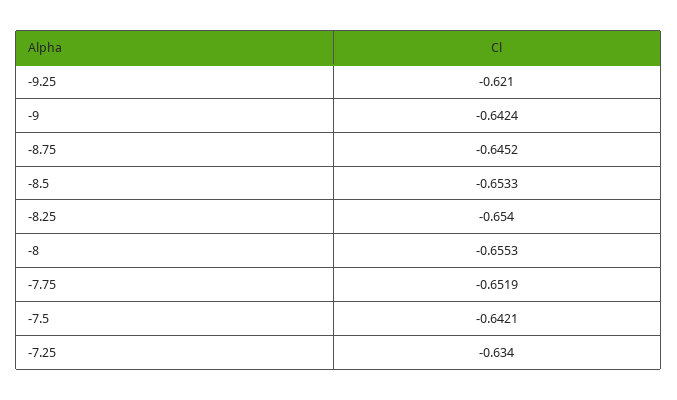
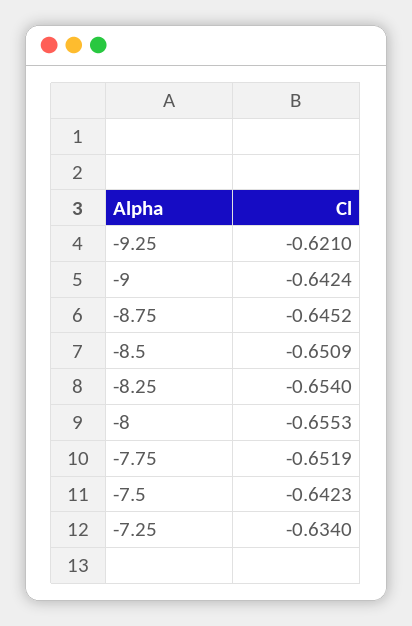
-8.5: -0.6533 -> -0.6509
-7.5: -0.6421 -> -0.6423

